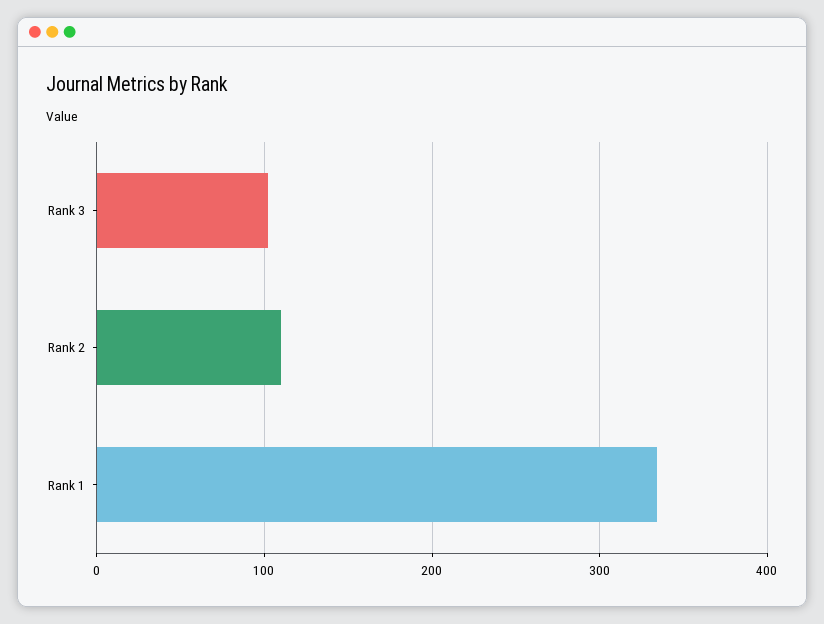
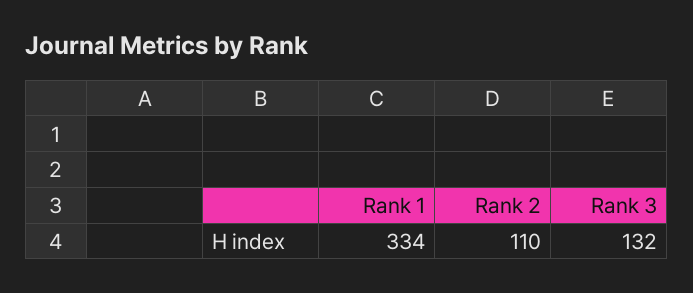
Rank 3: 100 -> 132

